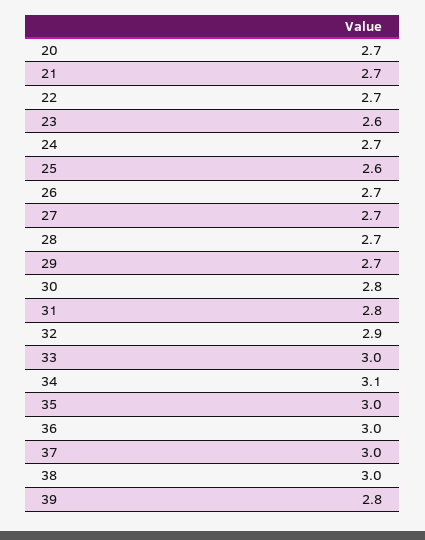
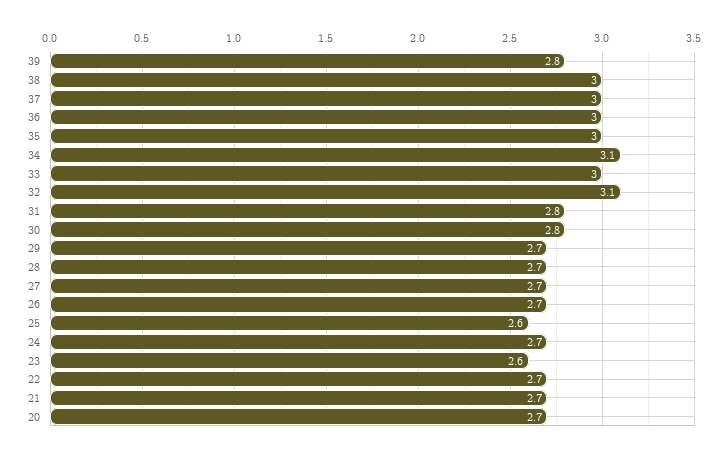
32: 2.9 -> 3.1

